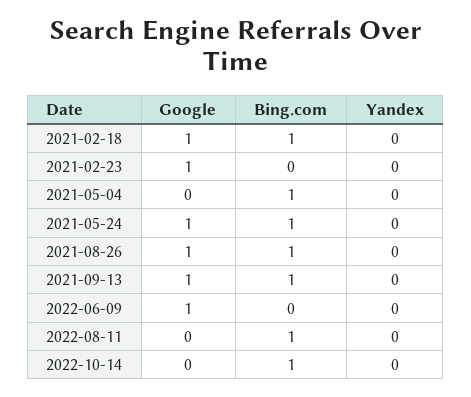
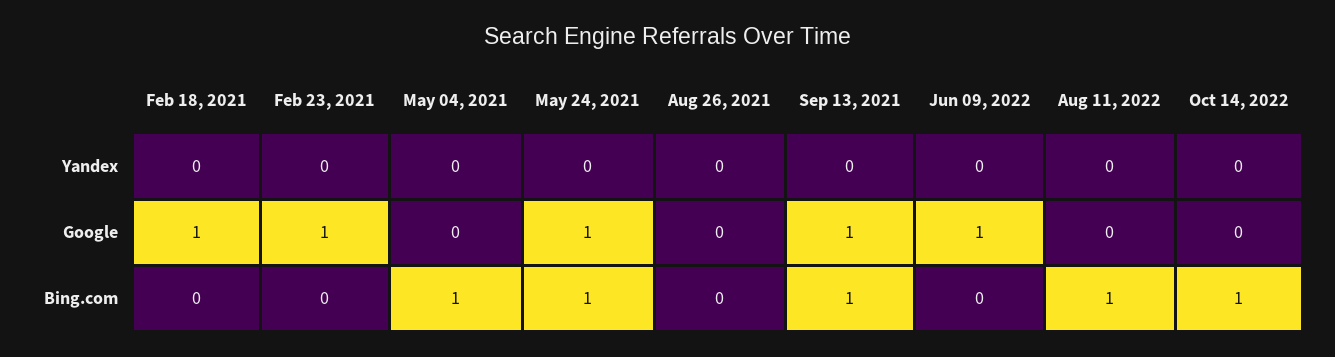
Bing.com, 2021-02-18: 1 -> 0
Google, 2021-08-26: 1 -> 0
Bing.com, 2021-08-26: 1 -> 0

